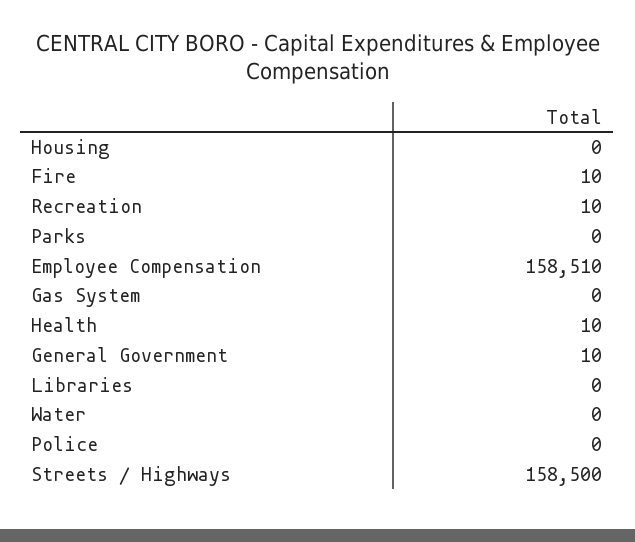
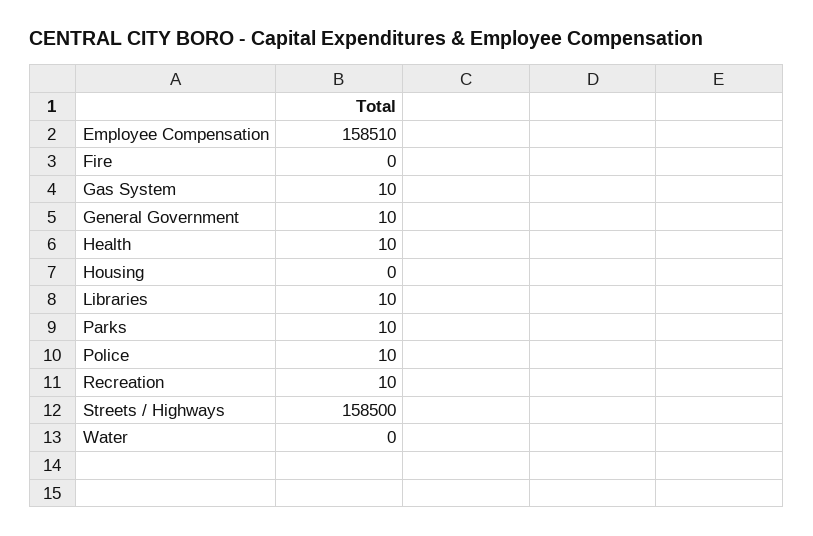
Fire: 10 -> 0
Parks: 0 -> 10
Gas System: 0 -> 10
Libraries: 0 -> 10
Police: 0 -> 10

